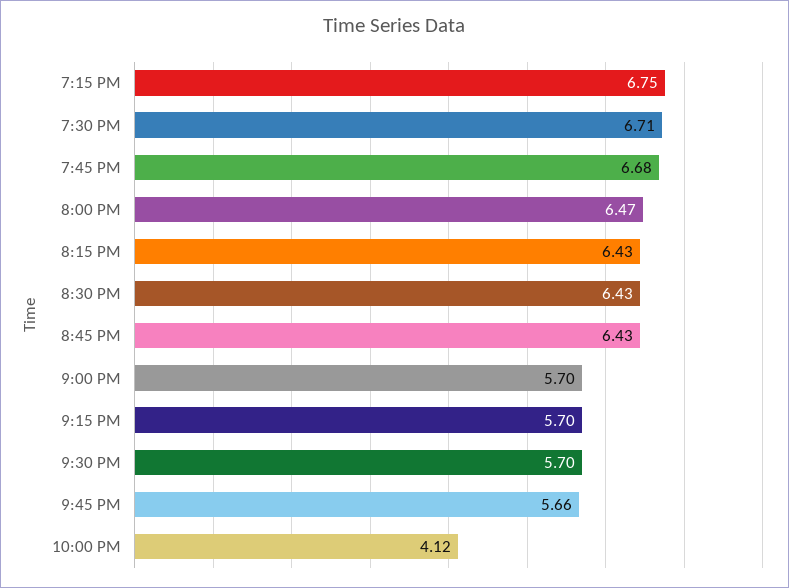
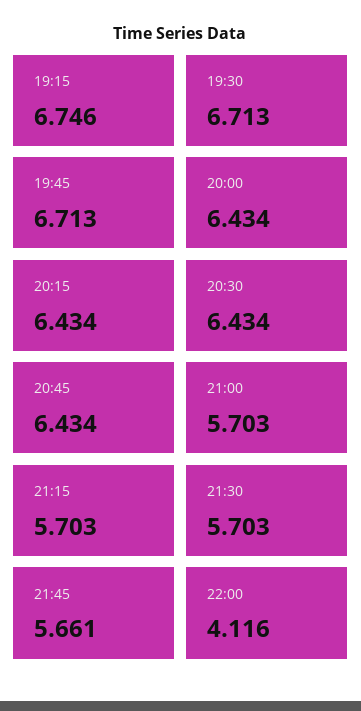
7:45 PM: 6.68 -> 6.713
8:00 PM: 6.47 -> 6.434

